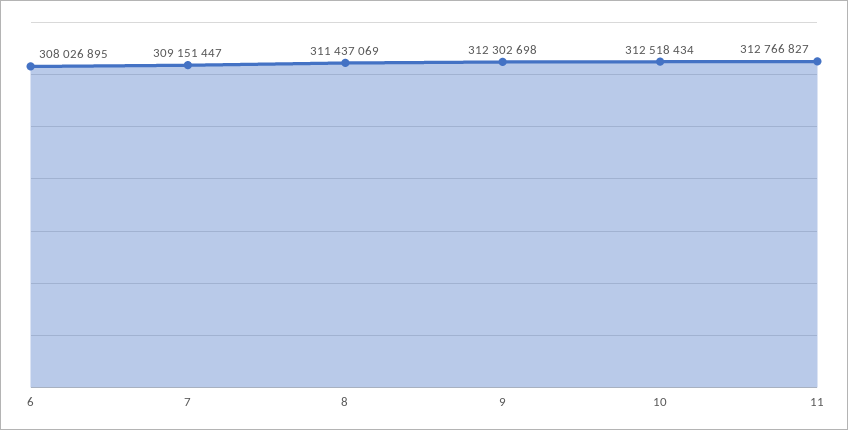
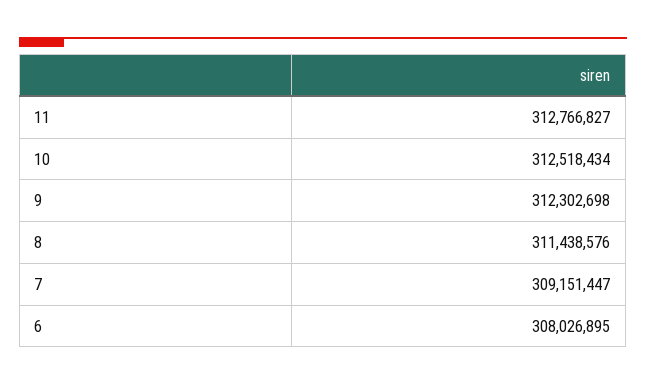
8: 311437069 -> 311438576

